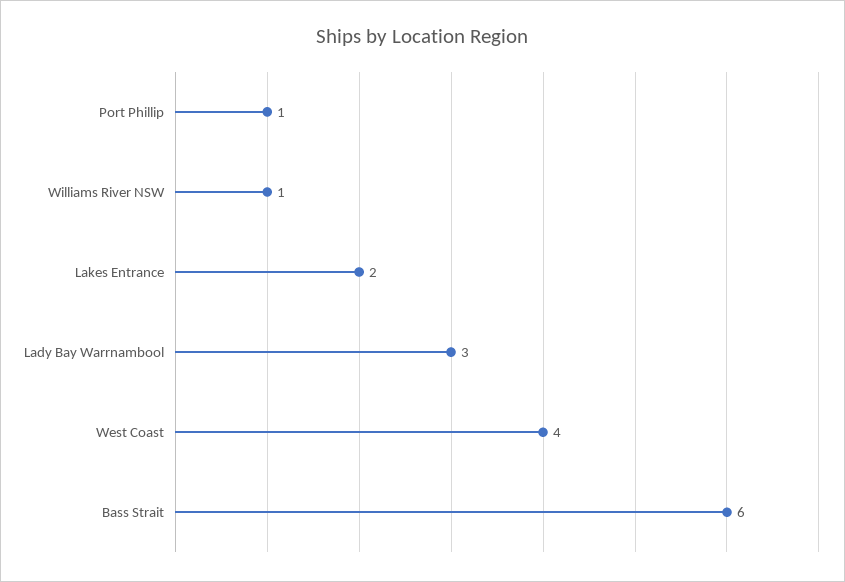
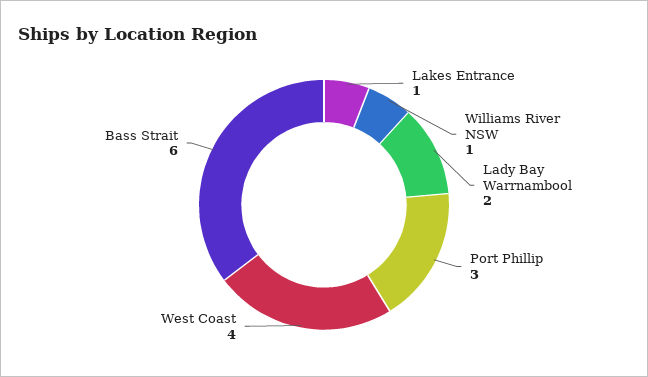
Port Phillip: 1 -> 3
Lakes Entrance: 2 -> 1
Lady Bay Warrnambool: 3 -> 2

